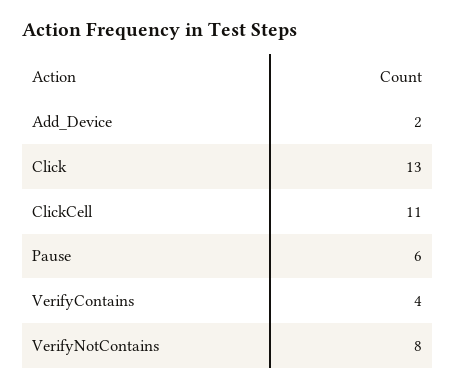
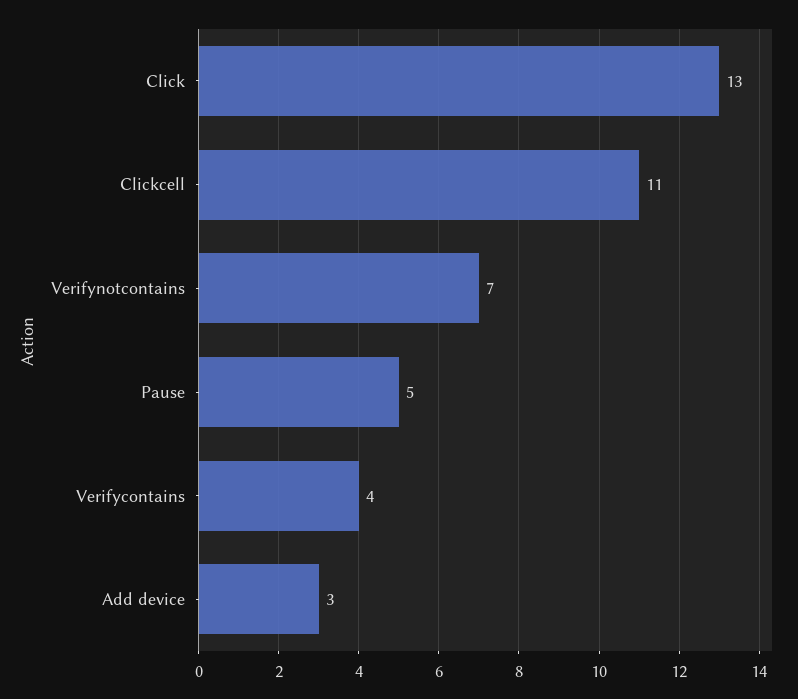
Add_Device: 2 -> 3
Pause: 6 -> 5
VerifyNotContains: 8 -> 7

